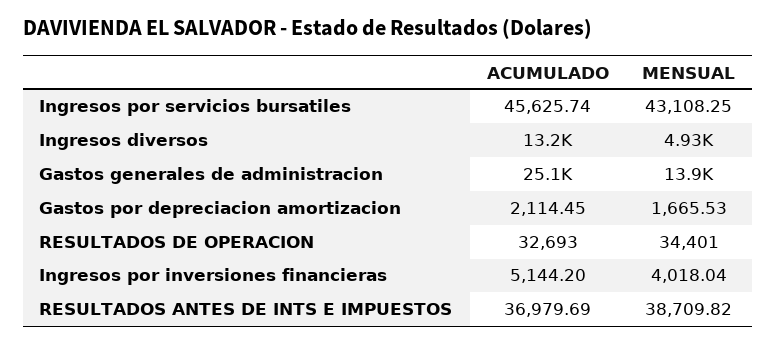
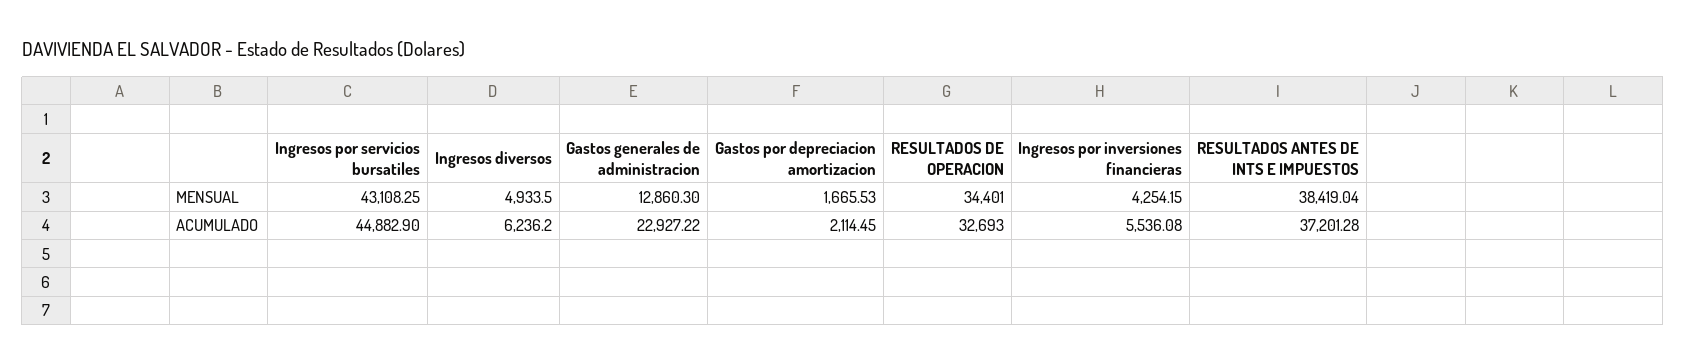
ACUMULADO, Ingresos por servicios bursatiles: 45625.74 -> 44882.9
ACUMULADO, Ingresos diversos: 13200 -> 6236.2
ACUMULADO, Gastos generales de administracion: 25100 -> 22927.22
MENSUAL, Gastos generales de administracion: 13900 -> 12860.3
ACUMULADO, Ingresos por inversiones financieras: 5144.2 -> 5536.08
MENSUAL, Ingresos por inversiones financieras: 4018.04 -> 4254.15
ACUMULADO, RESULTADOS ANTES DE INTS E IMPUESTOS: 36979.69 -> 37201.28
MENSUAL, RESULTADOS ANTES DE INTS E IMPUESTOS: 38709.82 -> 38419.04

